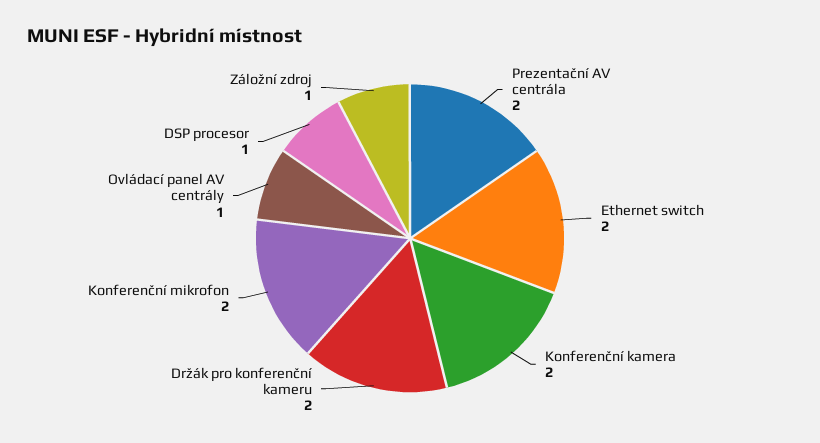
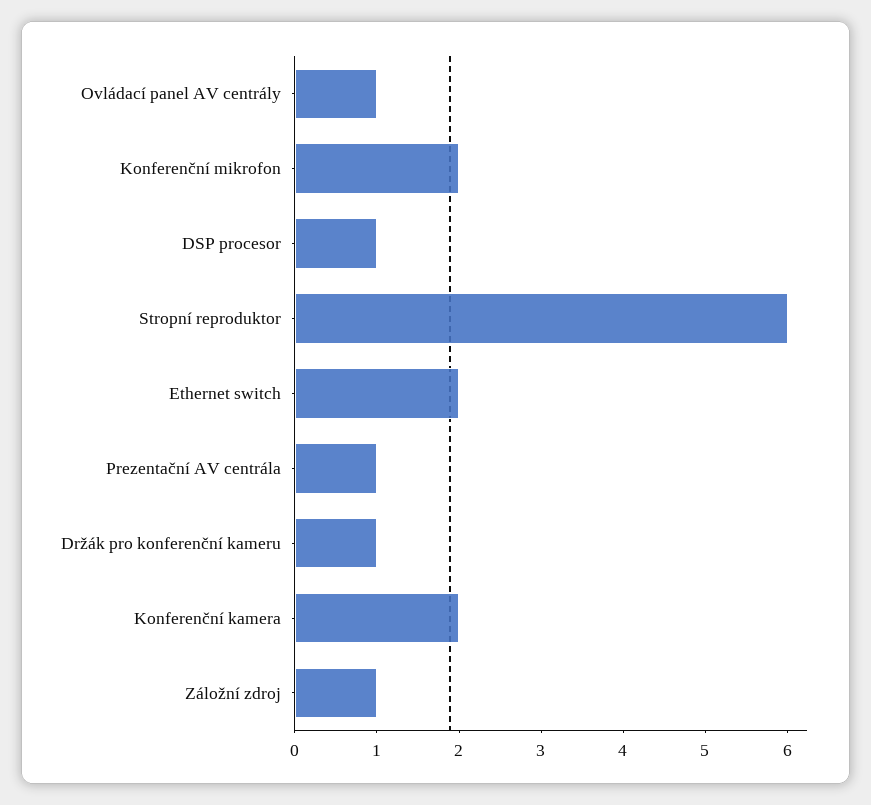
Prezentační AV centrála: 2 -> 1
Držák pro konferenční kameru: 2 -> 1
Stropní reproduktor: none -> 6

